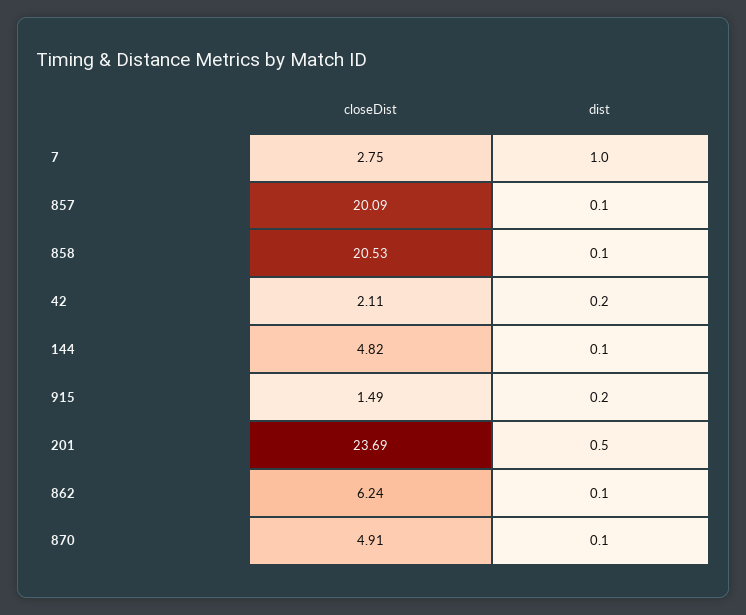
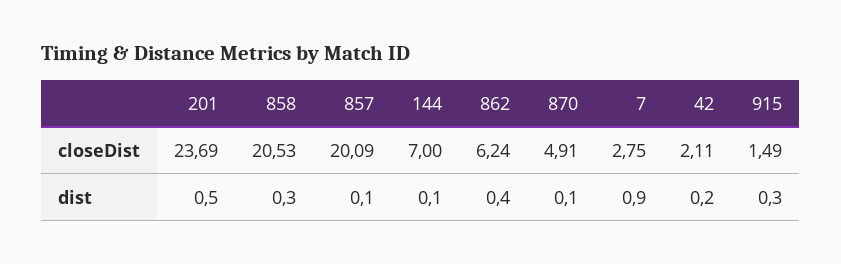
dist, 7: 1 -> 0.9
dist, 858: 0.1 -> 0.3
closeDist, 144: 4.82 -> 7
dist, 915: 0.2 -> 0.3
dist, 862: 0.1 -> 0.4

